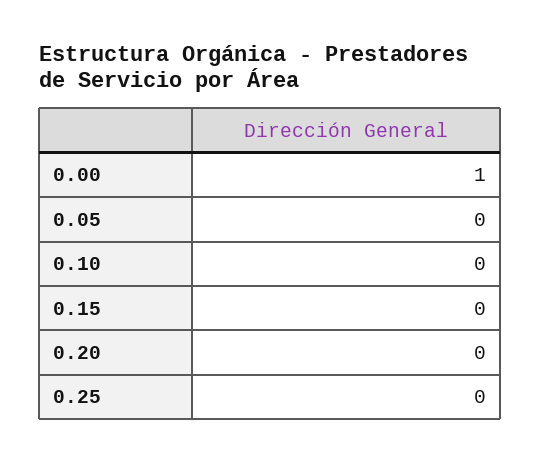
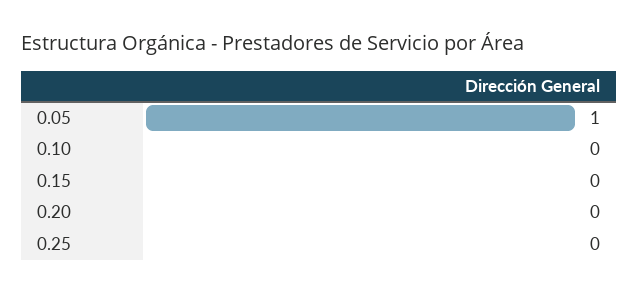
0.00: 1 -> none
0.05: 0 -> 1

